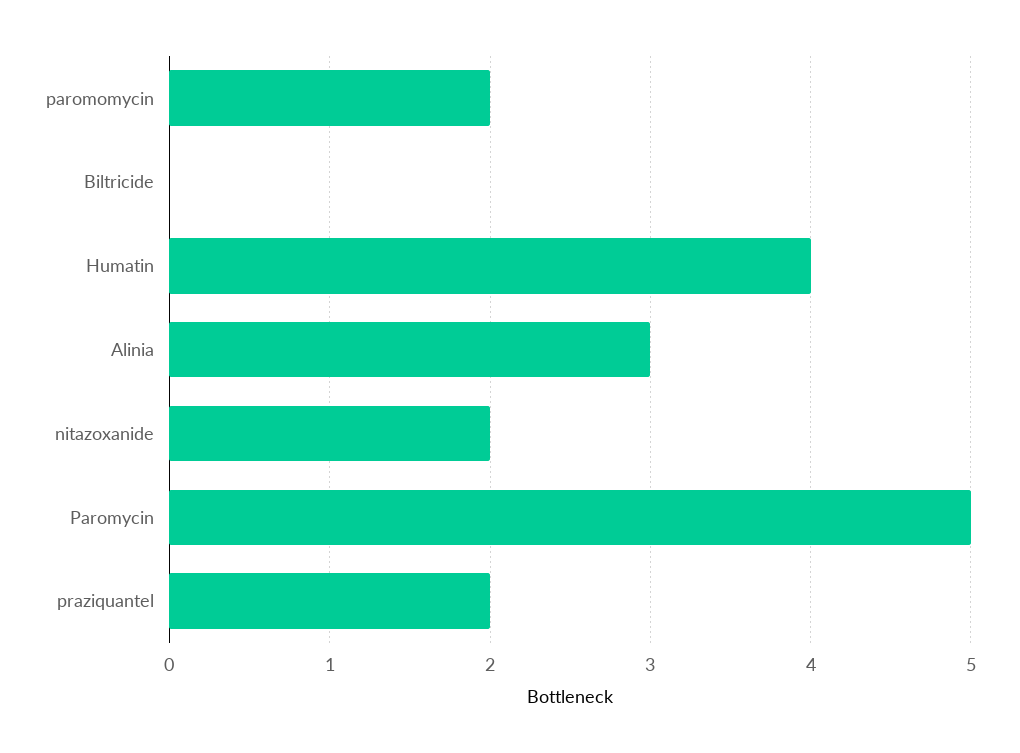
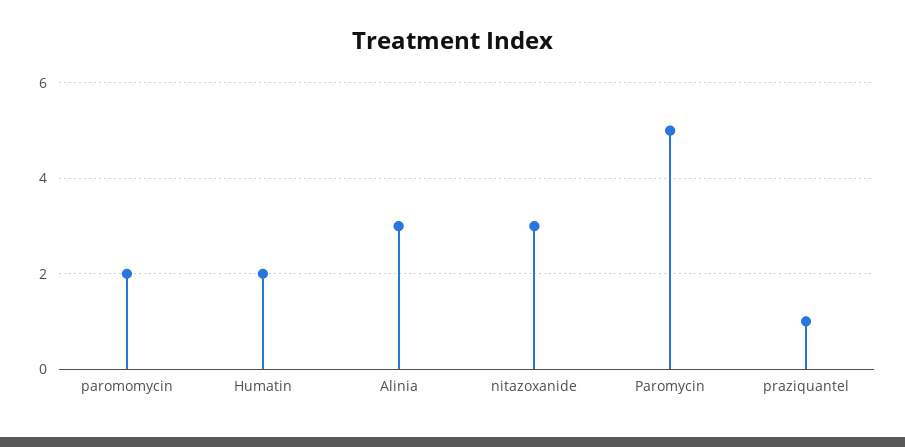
Biltricide: 0 -> none
Humatin: 4 -> 2
nitazoxanide: 2 -> 3
praziquantel: 2 -> 1

